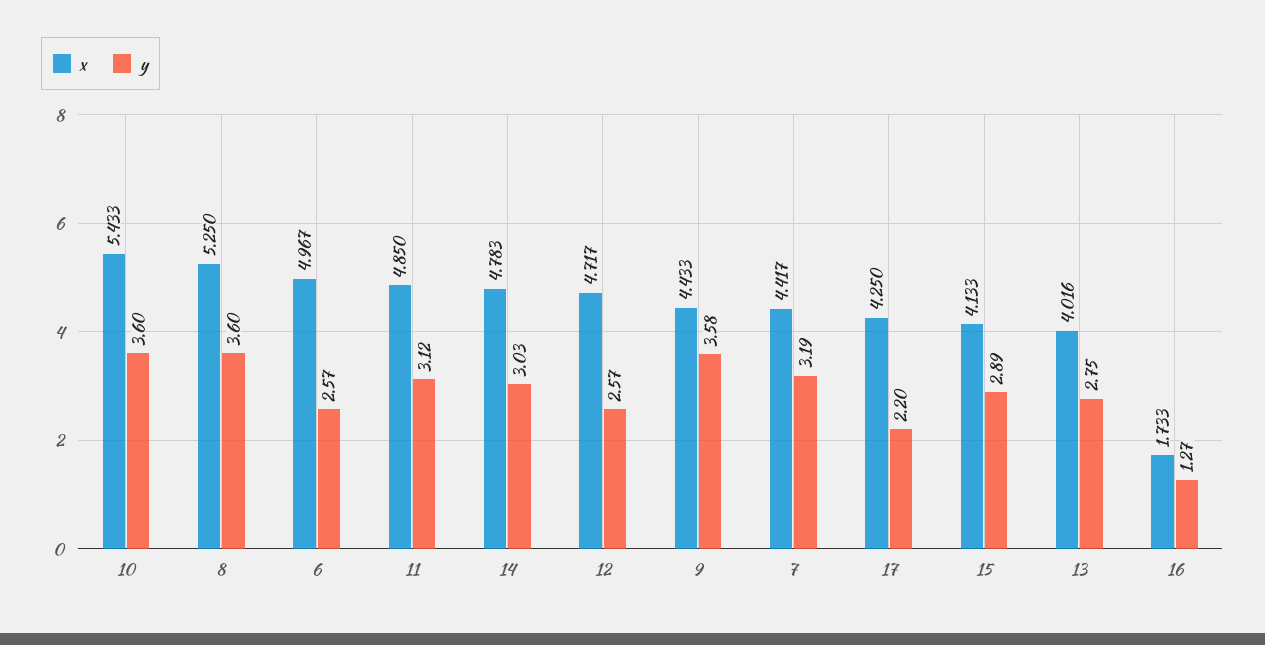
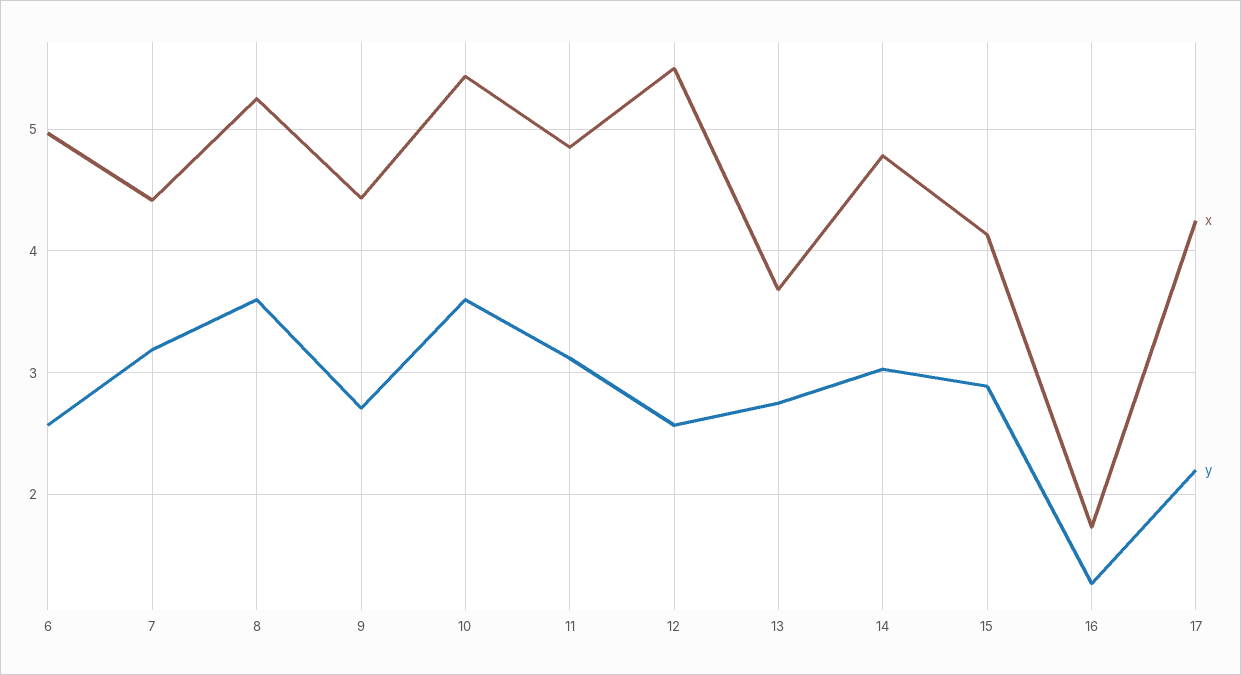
x, 12: 4.717 -> 5.5
y, 9: 3.58 -> 2.7
x, 13: 4.016 -> 3.7

